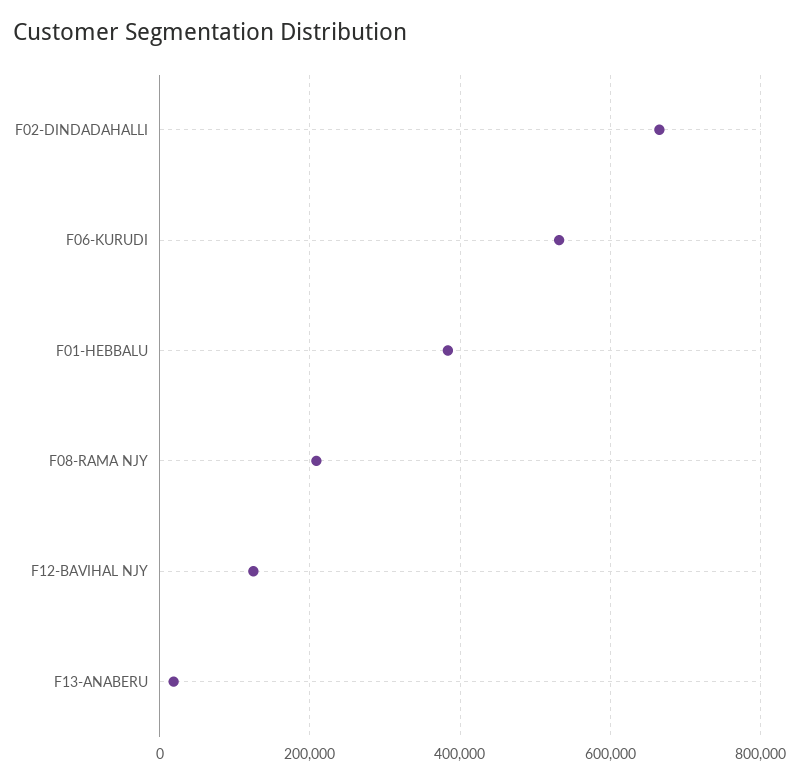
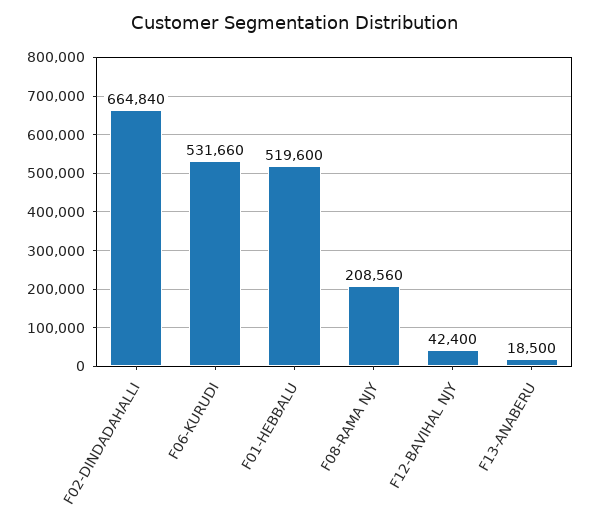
F01-HEBBALU: 380000 -> 519600
F12-BAVIHAL NJY: 120000 -> 42400

